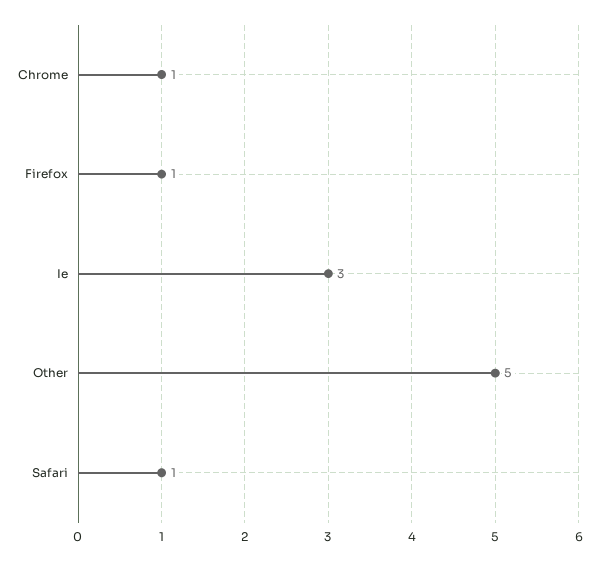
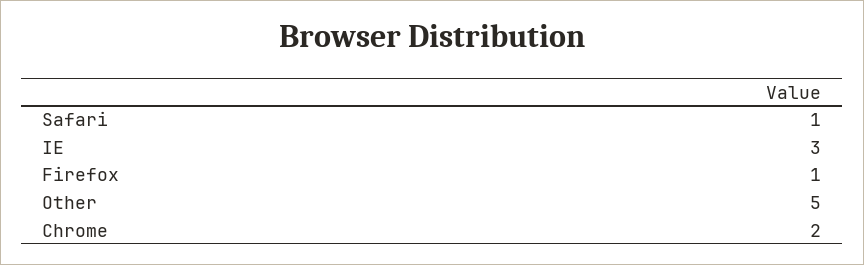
Chrome: 1 -> 2

